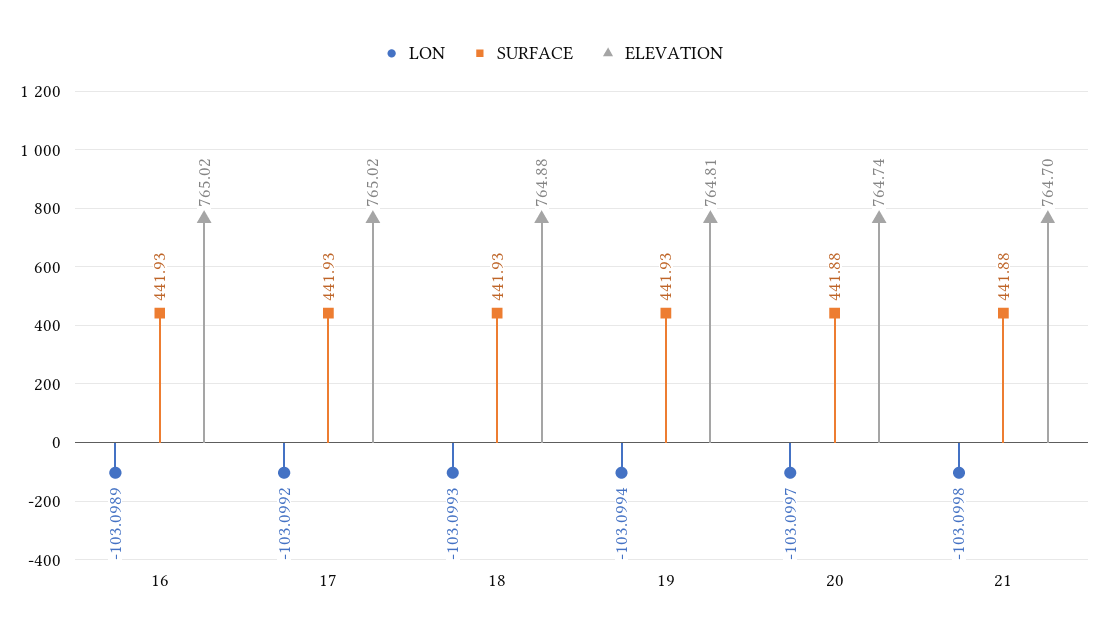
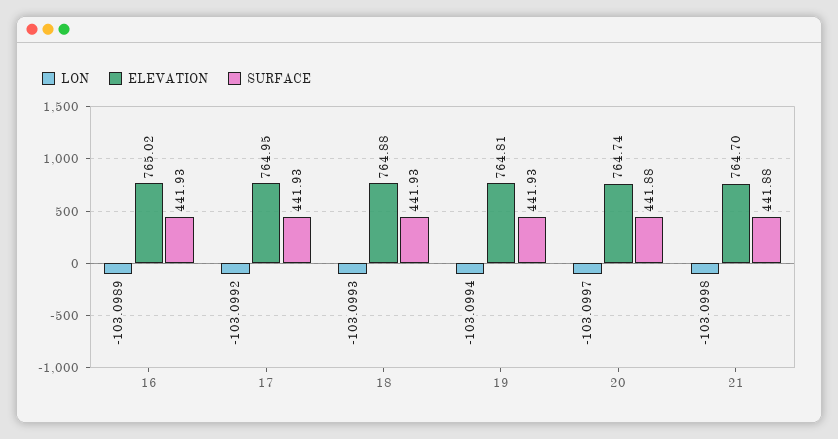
ELEVATION, 17: 765.02 -> 764.95

